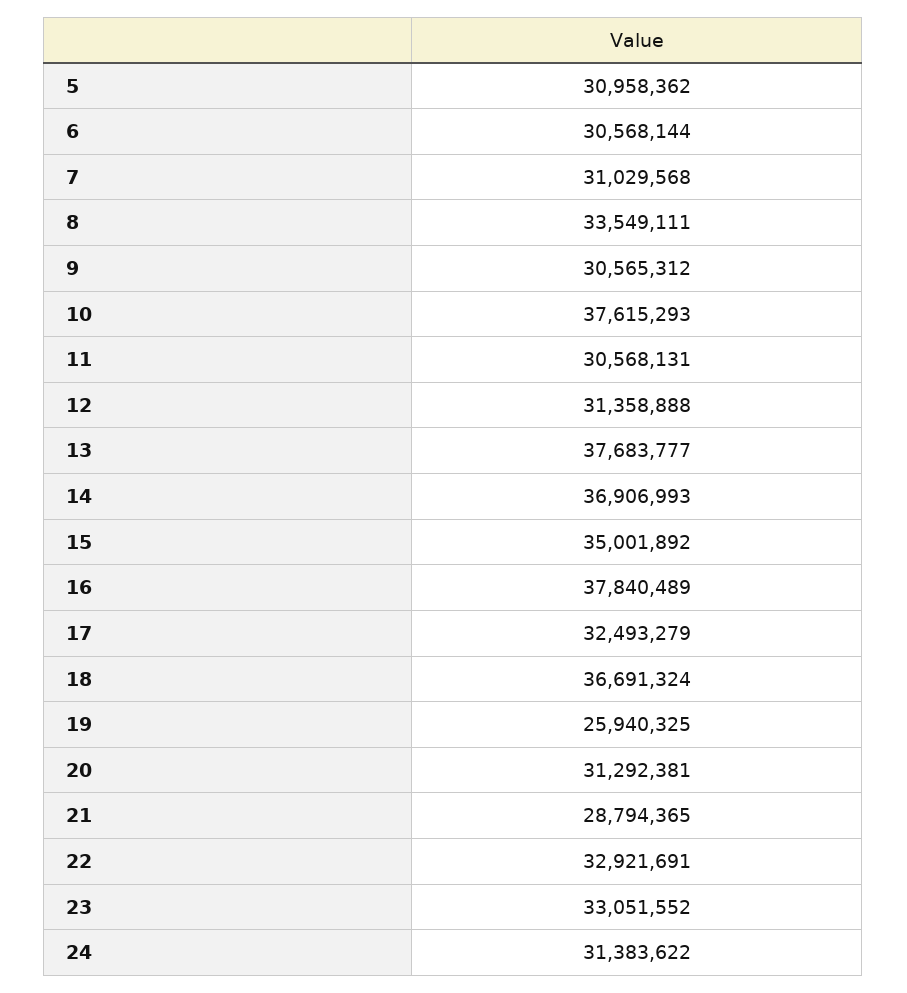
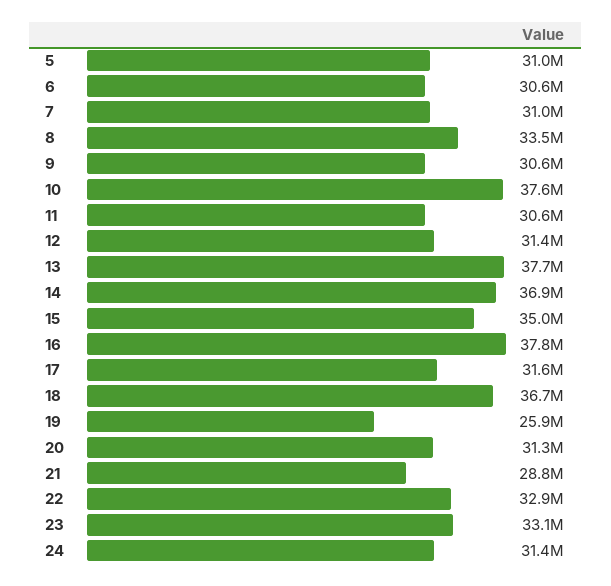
17: 32493279 -> 31600000

